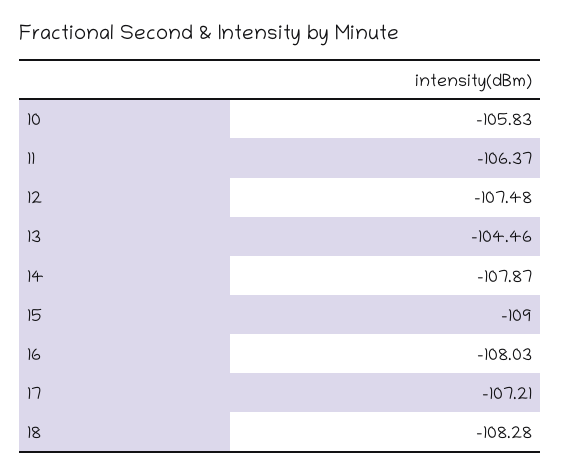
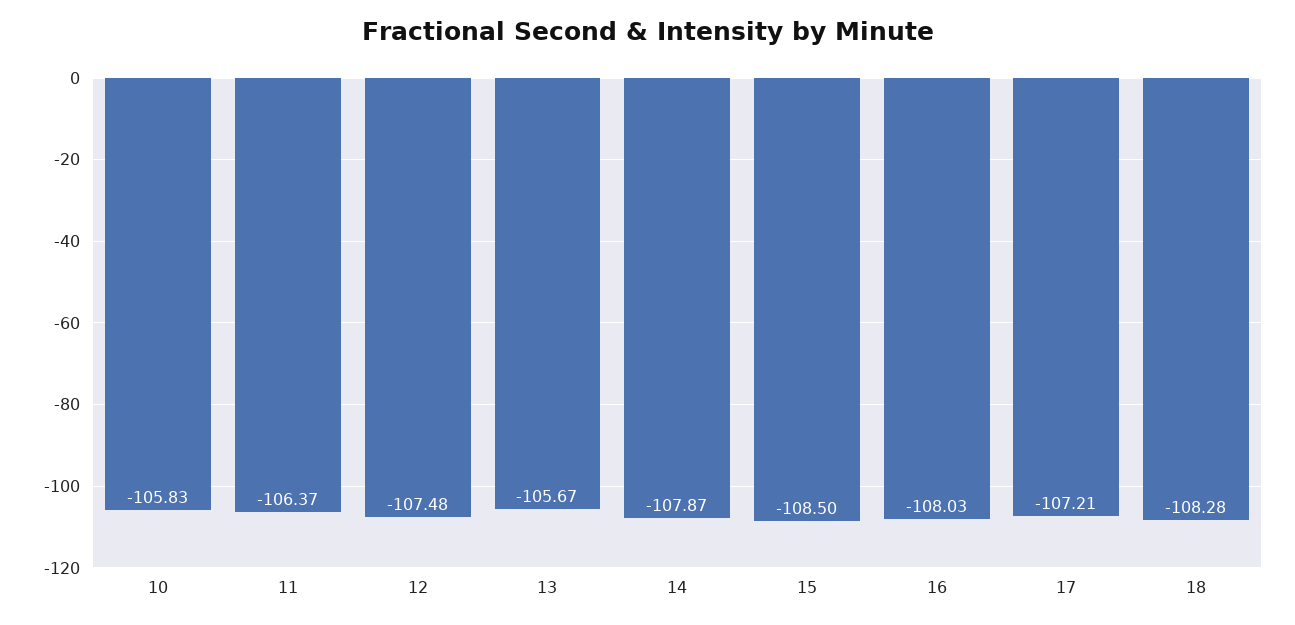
13: -104.46 -> -105.67
15: -109 -> -108.5

